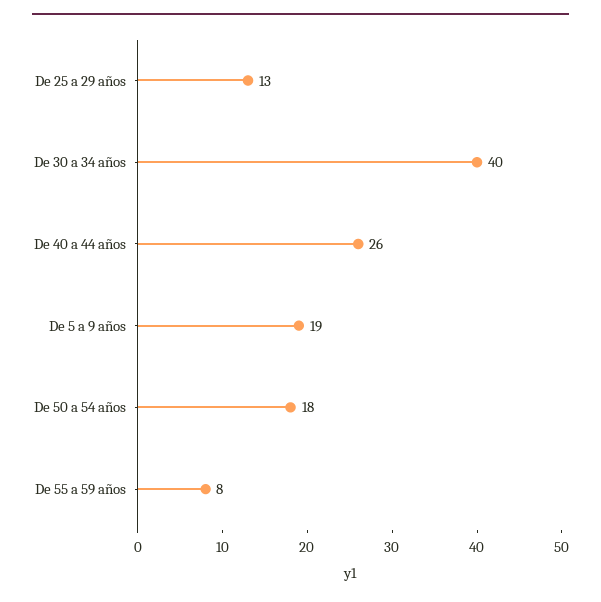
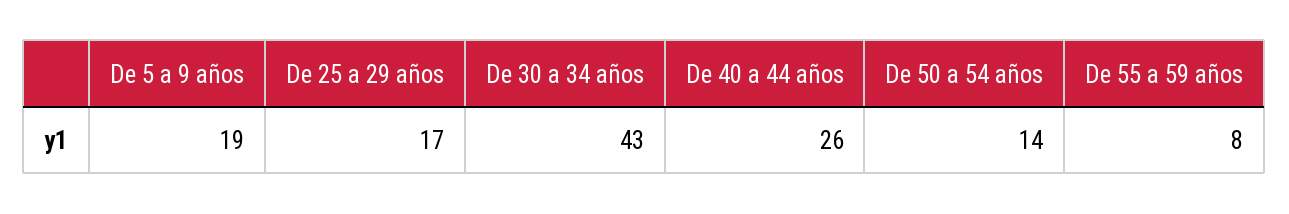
De 25 a 29 años: 13 -> 17
De 30 a 34 años: 40 -> 43
De 50 a 54 años: 18 -> 14

